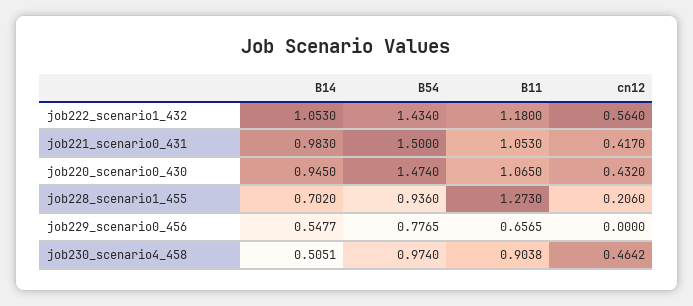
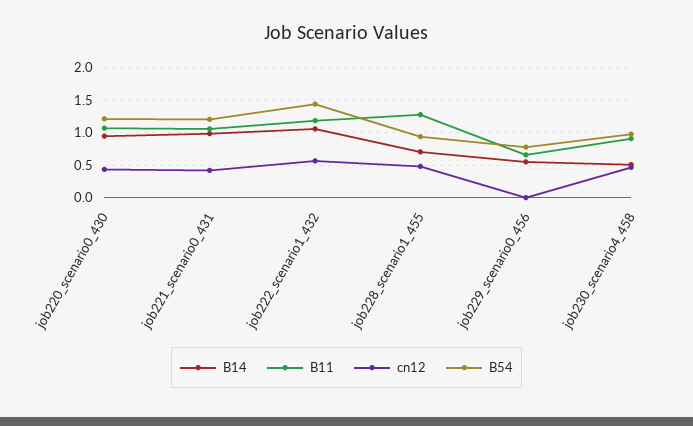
B54, job221_scenario0_431: 1.5 -> 1.2
B54, job220_scenario0_430: 1.474 -> 1.2
cn12, job228_scenario1_455: 0.206 -> 0.5

